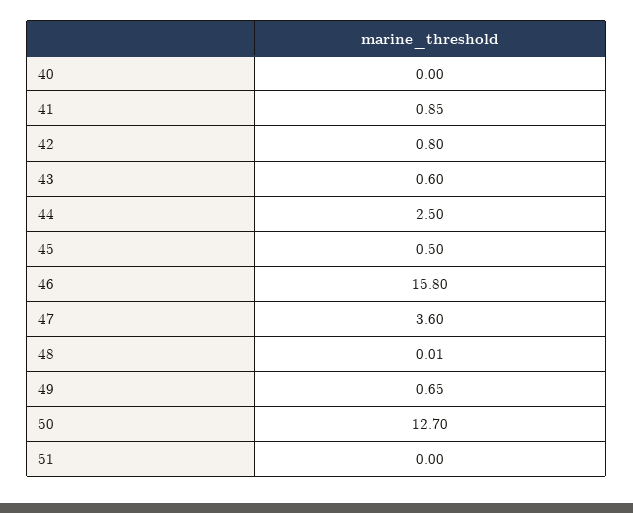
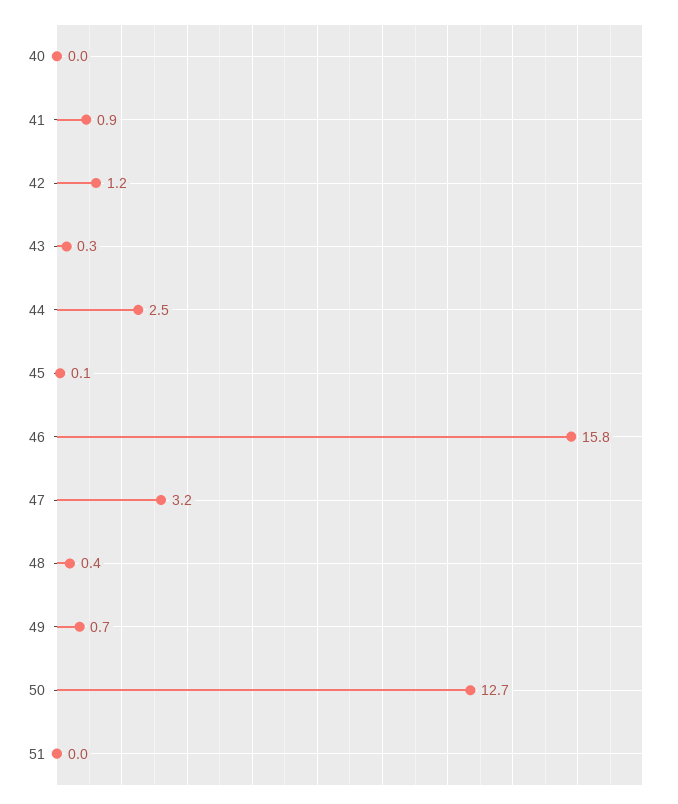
42: 0.8 -> 1.2
43: 0.6 -> 0.3
45: 0.5 -> 0.1
47: 3.6 -> 3.2
48: 0.01 -> 0.4

